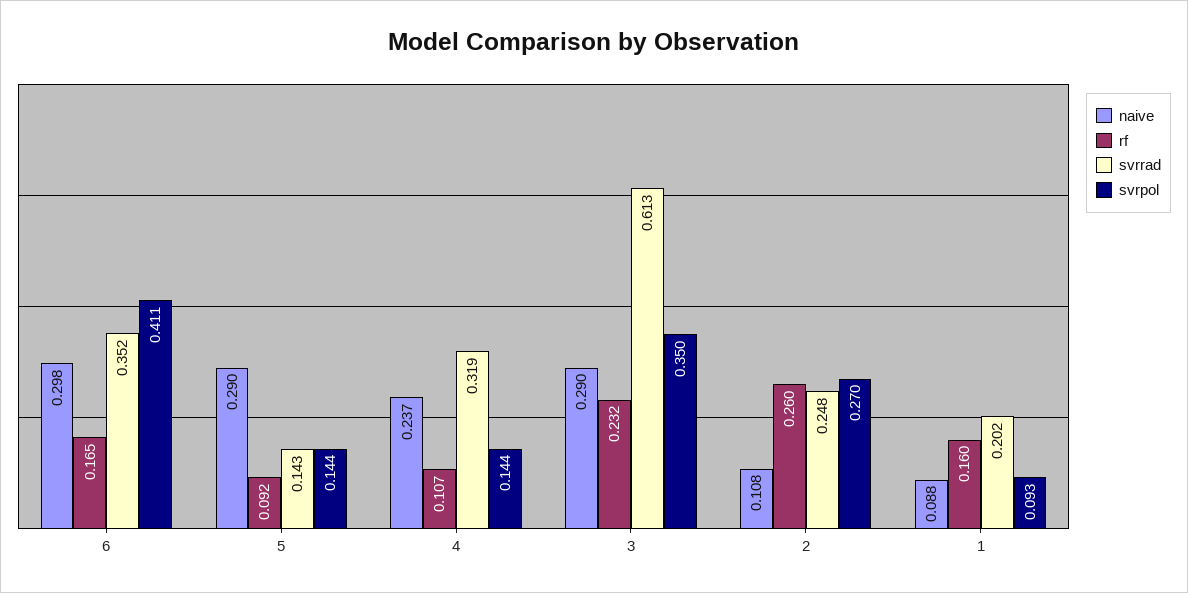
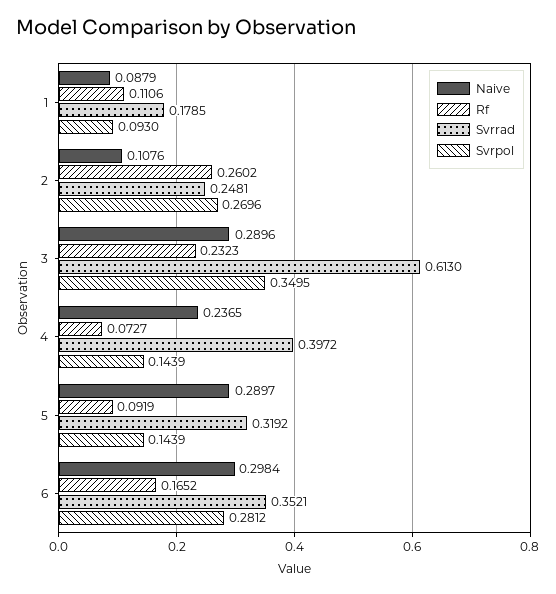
svrpol, 6: 0.411 -> 0.2812
svrrad, 5: 0.143 -> 0.3192
rf, 4: 0.107 -> 0.0727
svrrad, 4: 0.319 -> 0.3972
rf, 1: 0.16 -> 0.1106
svrrad, 1: 0.202 -> 0.1785

